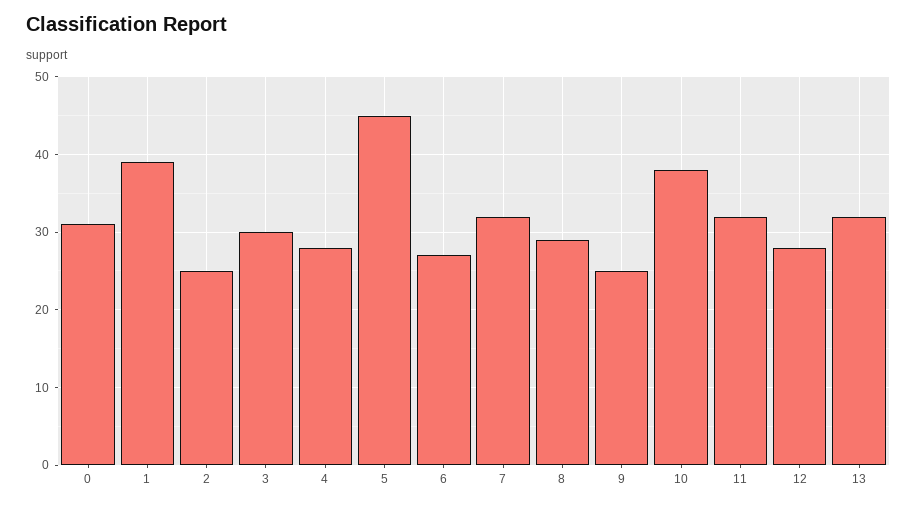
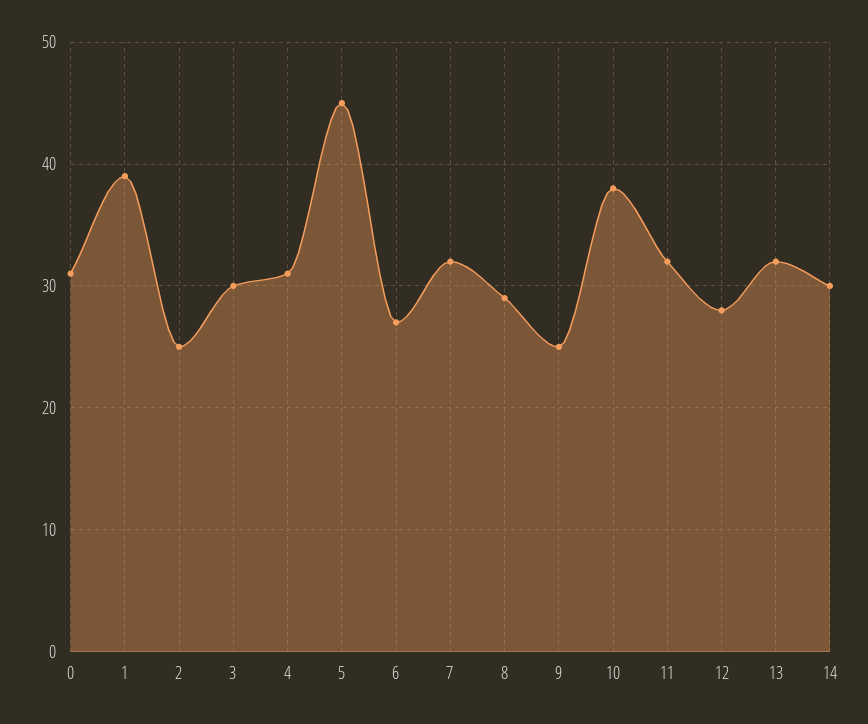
4: 28 -> 31
14: none -> 30

